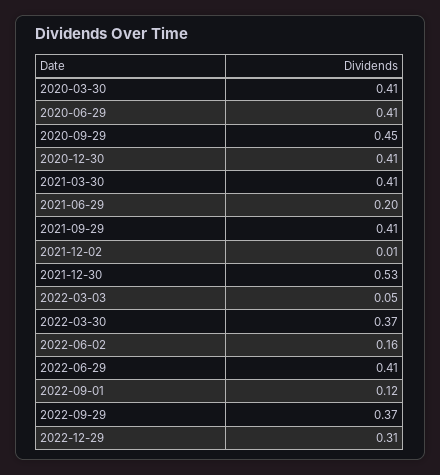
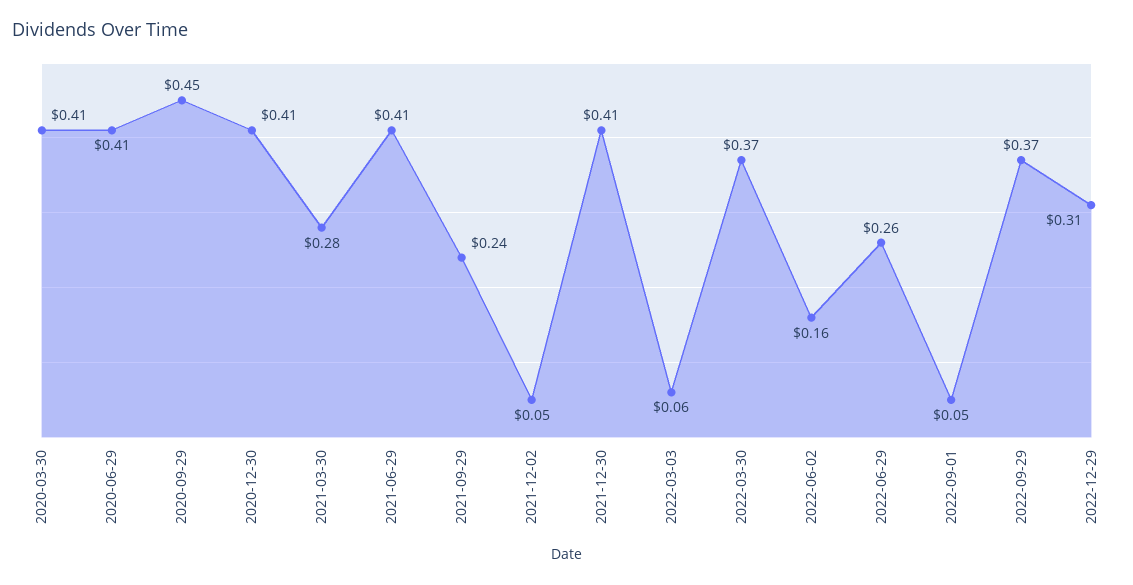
2021-03-30: 0.41 -> 0.28
2021-06-29: 0.2 -> 0.41
2021-09-29: 0.41 -> 0.24
2021-12-02: 0.01 -> 0.05
2021-12-30: 0.53 -> 0.41
2022-03-03: 0.05 -> 0.06
2022-06-29: 0.41 -> 0.26
2022-09-01: 0.12 -> 0.05

